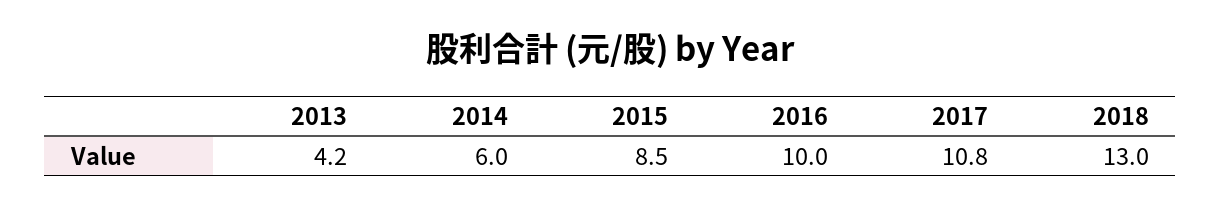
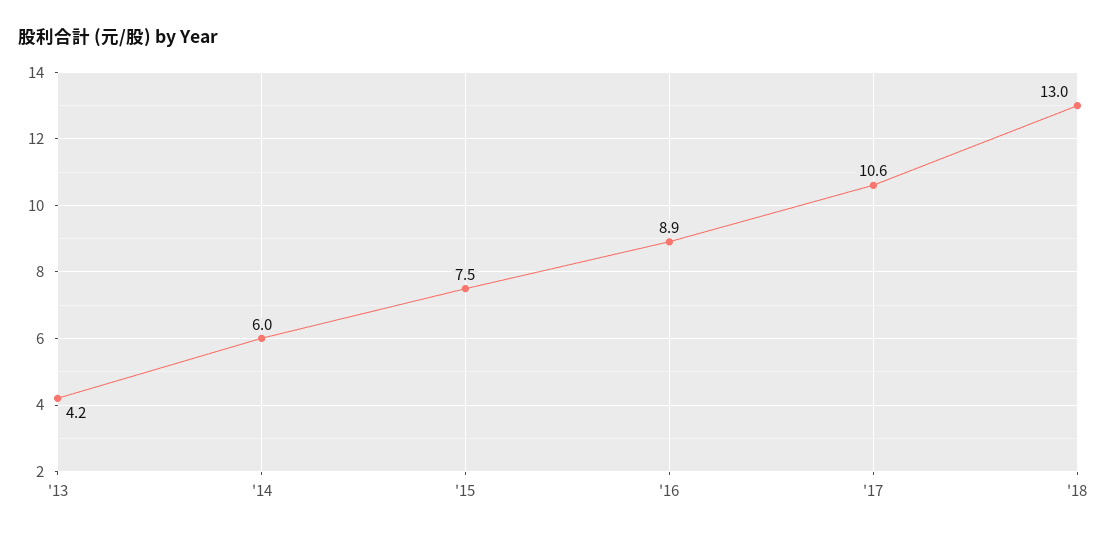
2015: 8.5 -> 7.5
2016: 10 -> 8.9
2017: 10.8 -> 10.6

